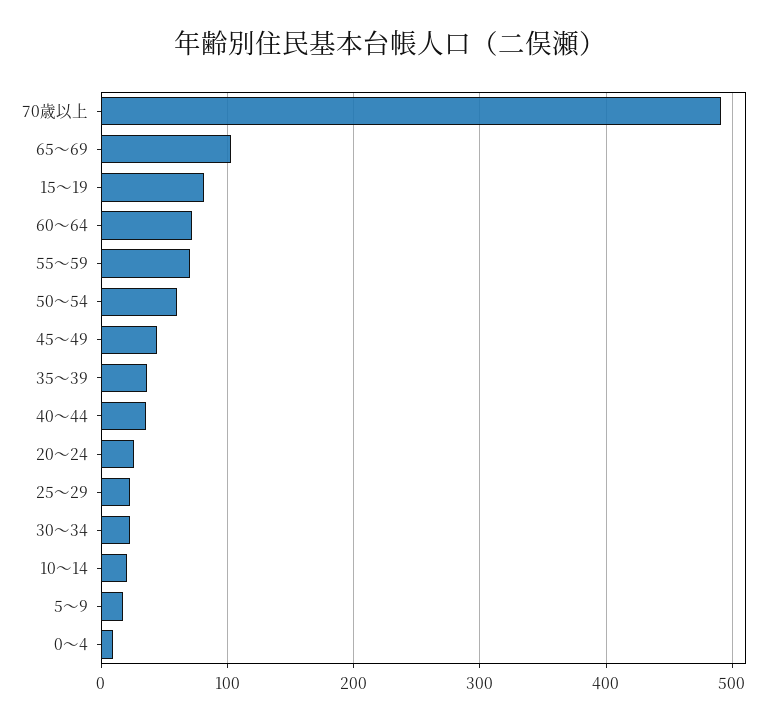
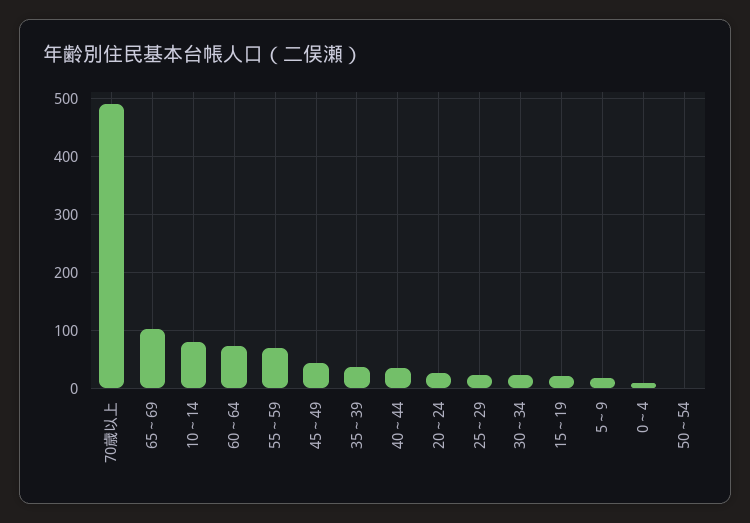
15～19: 80 -> 20
50～54: 60 -> 0
10～14: 20 -> 80

